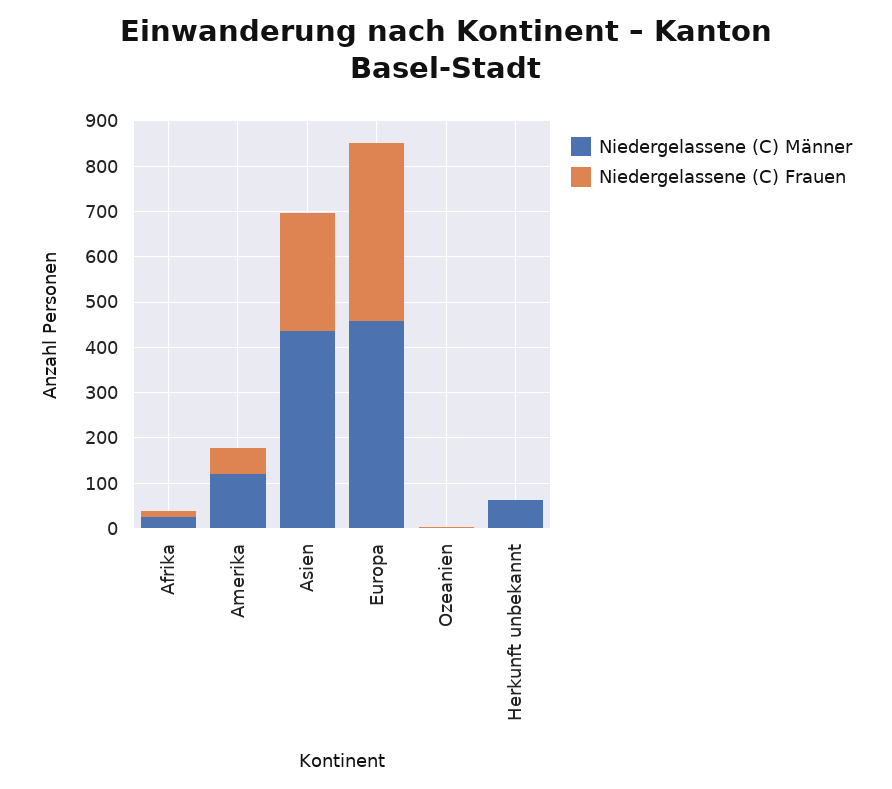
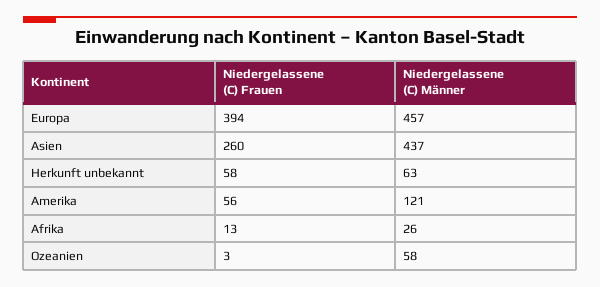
Niedergelassene (C) Männer, Ozeanien: 0 -> 58
Niedergelassene (C) Frauen, Herkunft unbekannt: 0 -> 58

